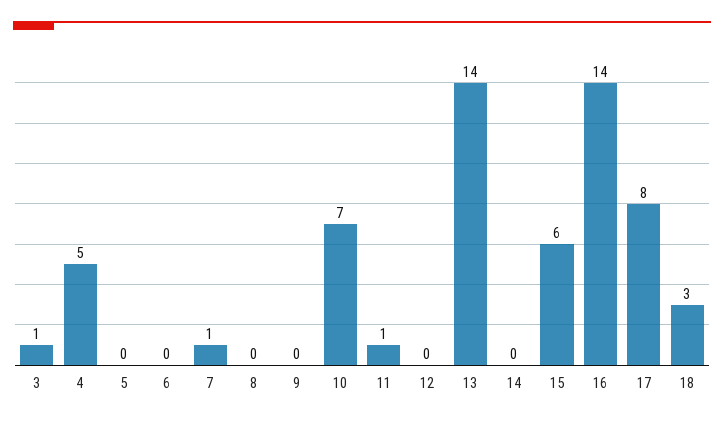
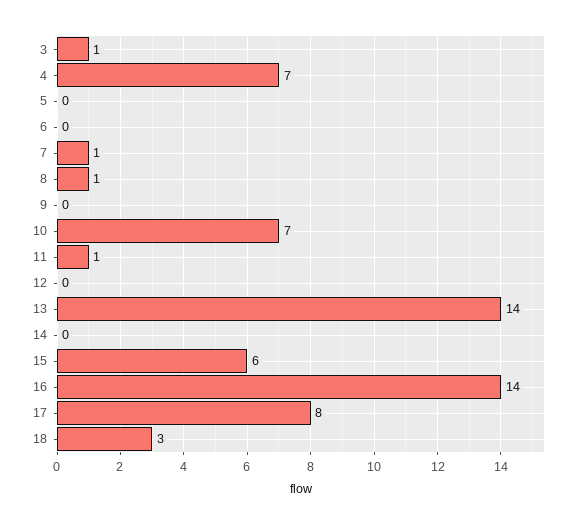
4: 5 -> 7
8: 0 -> 1

